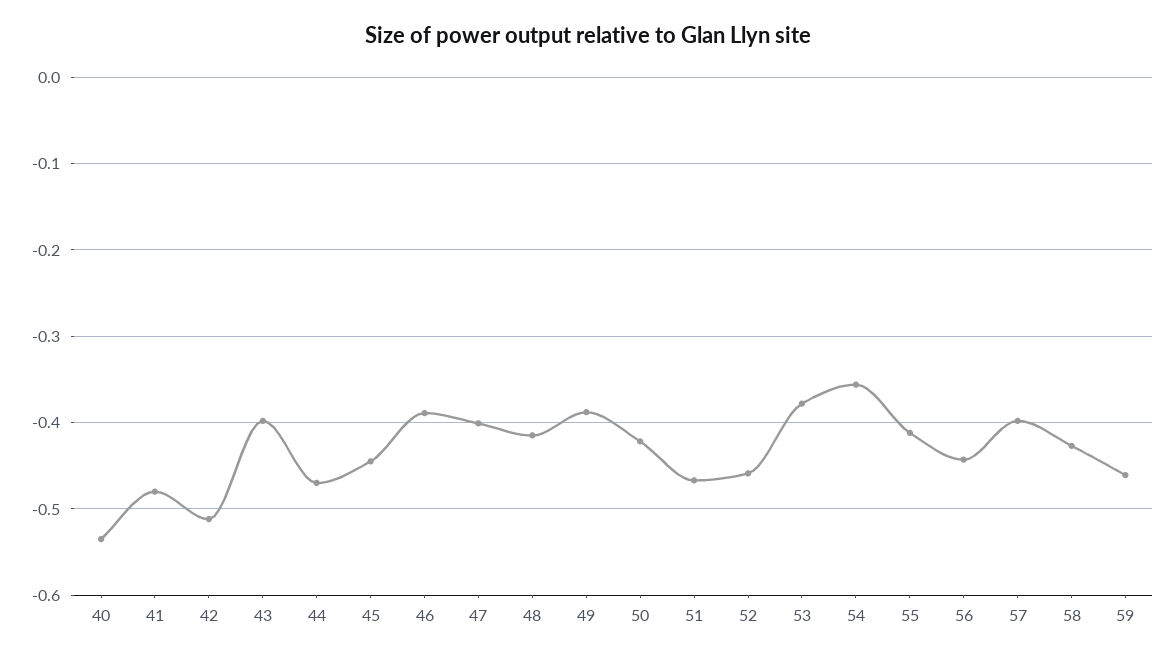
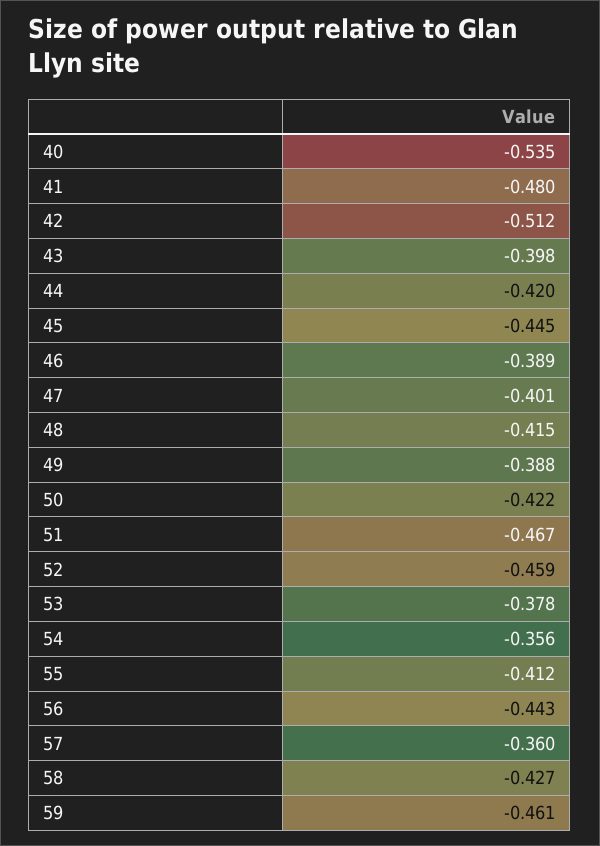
44: -0.47 -> -0.42
57: -0.4 -> -0.36

